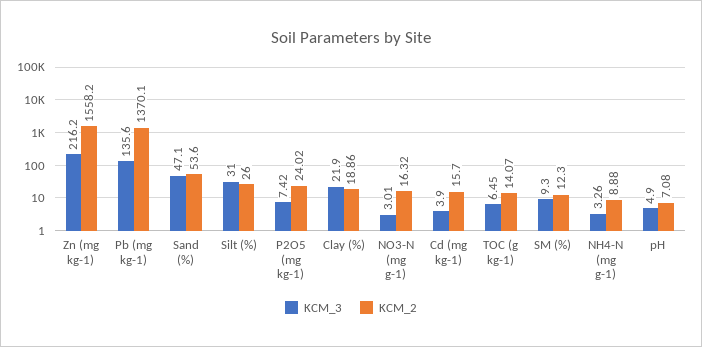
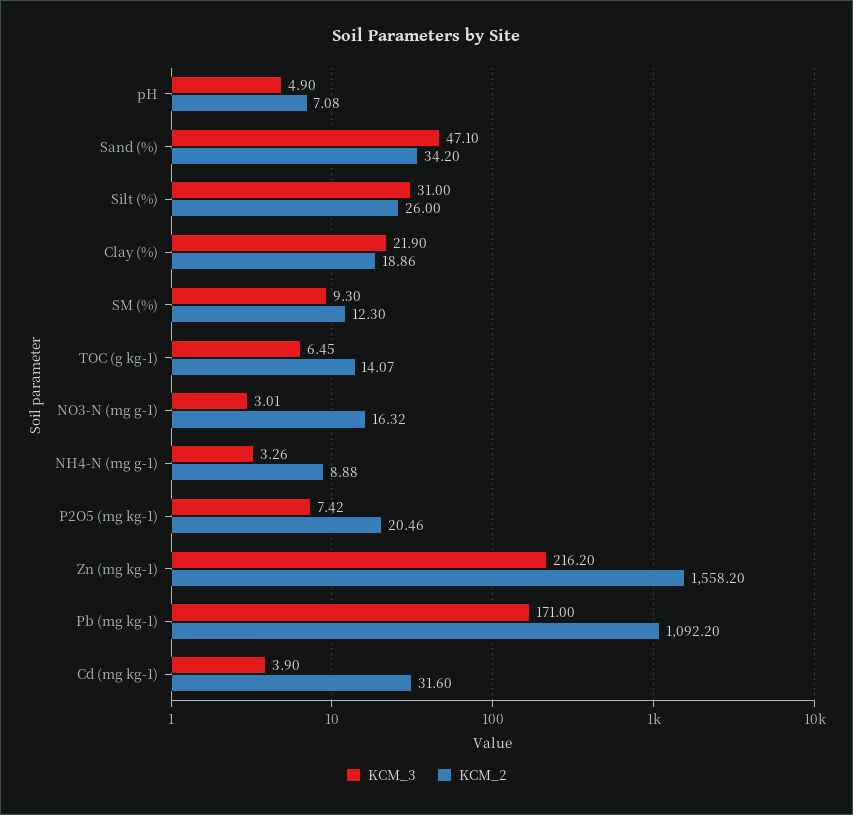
KCM_3, Pb (mg kg-1): 135.6 -> 171
KCM_2, Pb (mg kg-1): 1370.1 -> 1092.2
KCM_2, Sand (%): 53.6 -> 34.2
KCM_2, P2O5 (mg kg-1): 24.02 -> 20.46
KCM_2, Cd (mg kg-1): 15.7 -> 31.6

